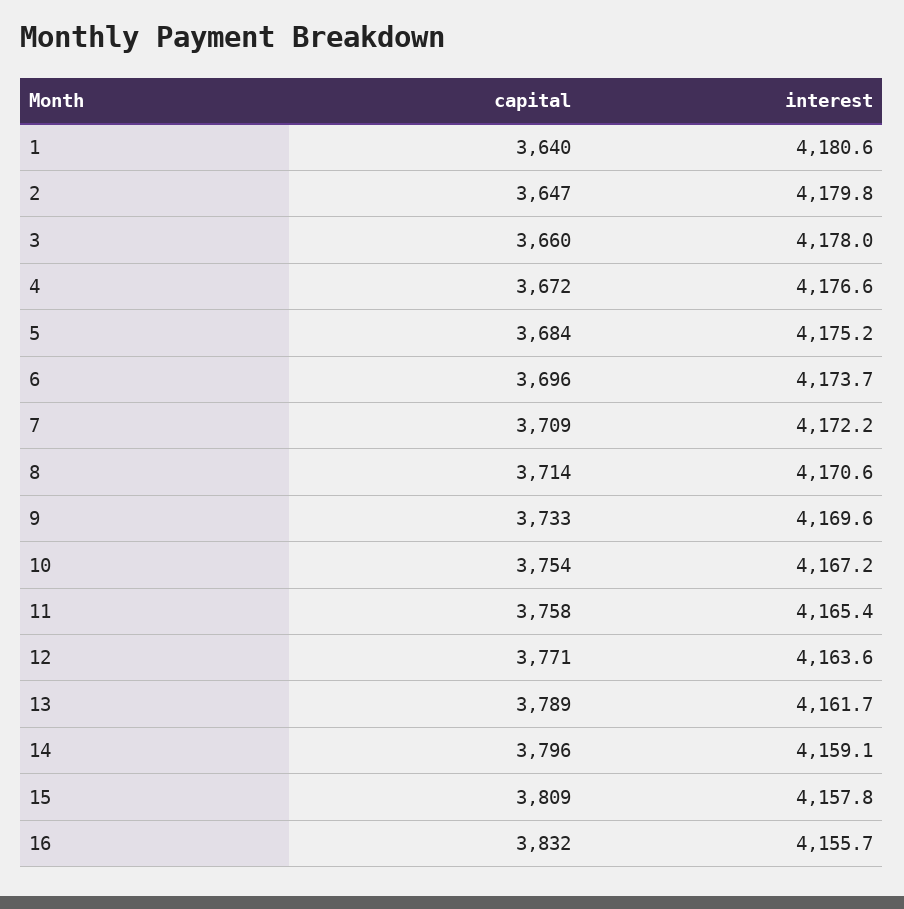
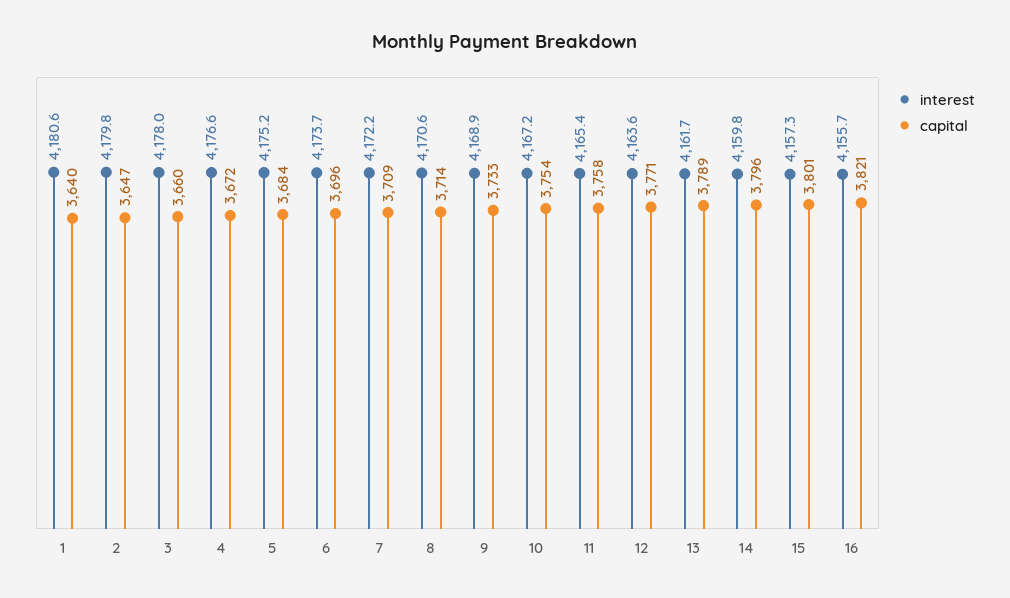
interest, 9: 4169.6 -> 4168.9
interest, 14: 4159.1 -> 4159.8
capital, 15: 3809 -> 3801
interest, 15: 4157.8 -> 4157.3
capital, 16: 3832 -> 3821

